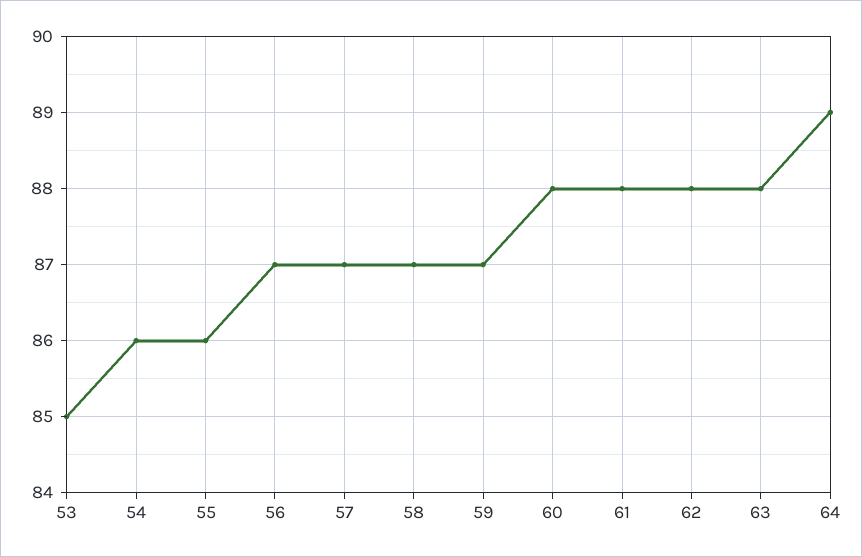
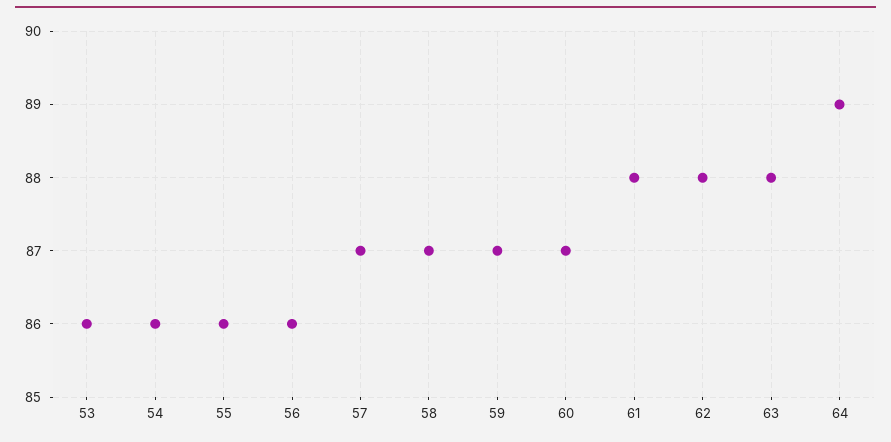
53: 85 -> 86
56: 87 -> 86
60: 88 -> 87

